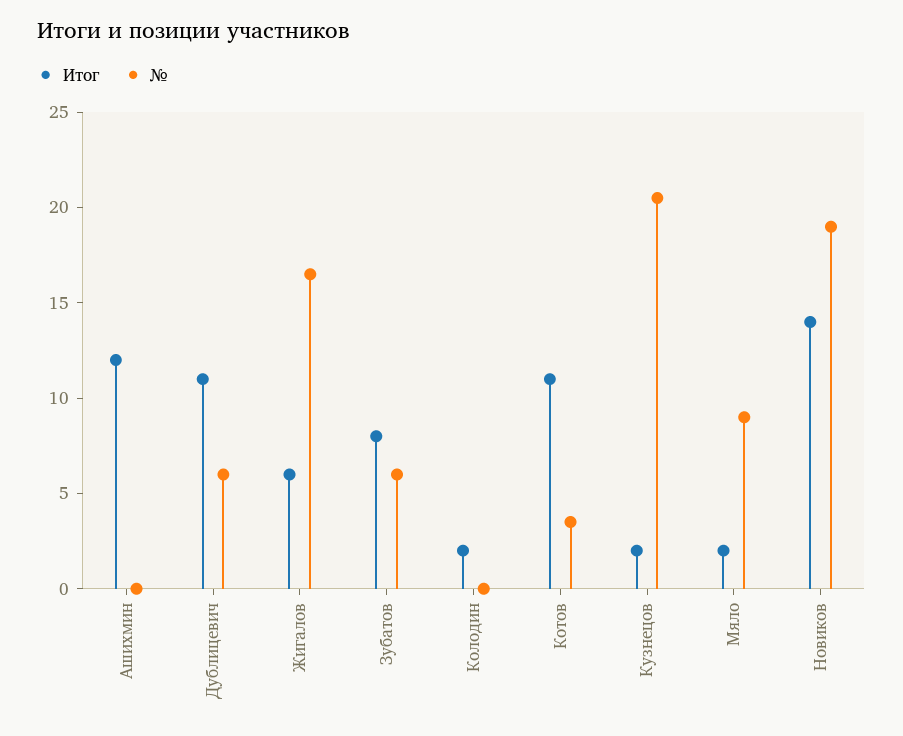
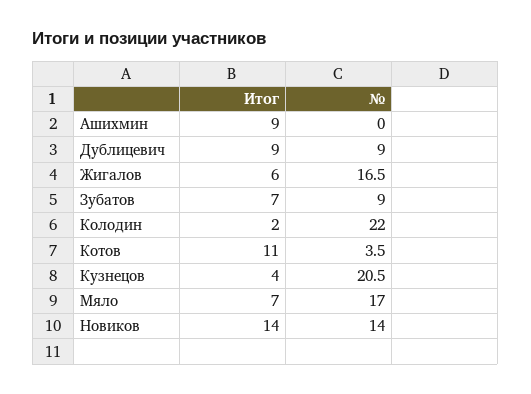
Итог, Ашихмин: 12 -> 9
Итог, Дублицевич: 11 -> 9
№, Дублицевич: 6 -> 9
Итог, Зубатов: 8 -> 7
№, Зубатов: 6 -> 9
№, Колодин: 0 -> 22
Итог, Кузнецов: 2 -> 4
Итог, Мяло: 2 -> 7
№, Мяло: 9 -> 17
№, Новиков: 19 -> 14

